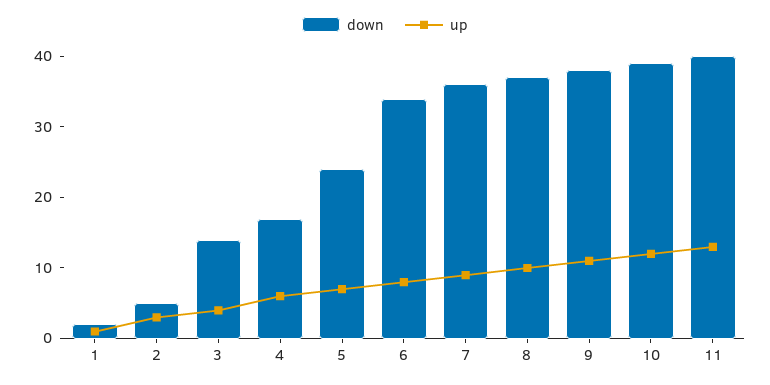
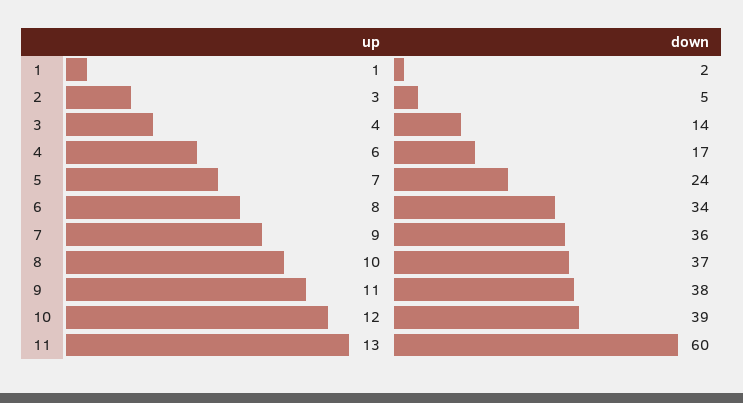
down, 11: 40 -> 60

